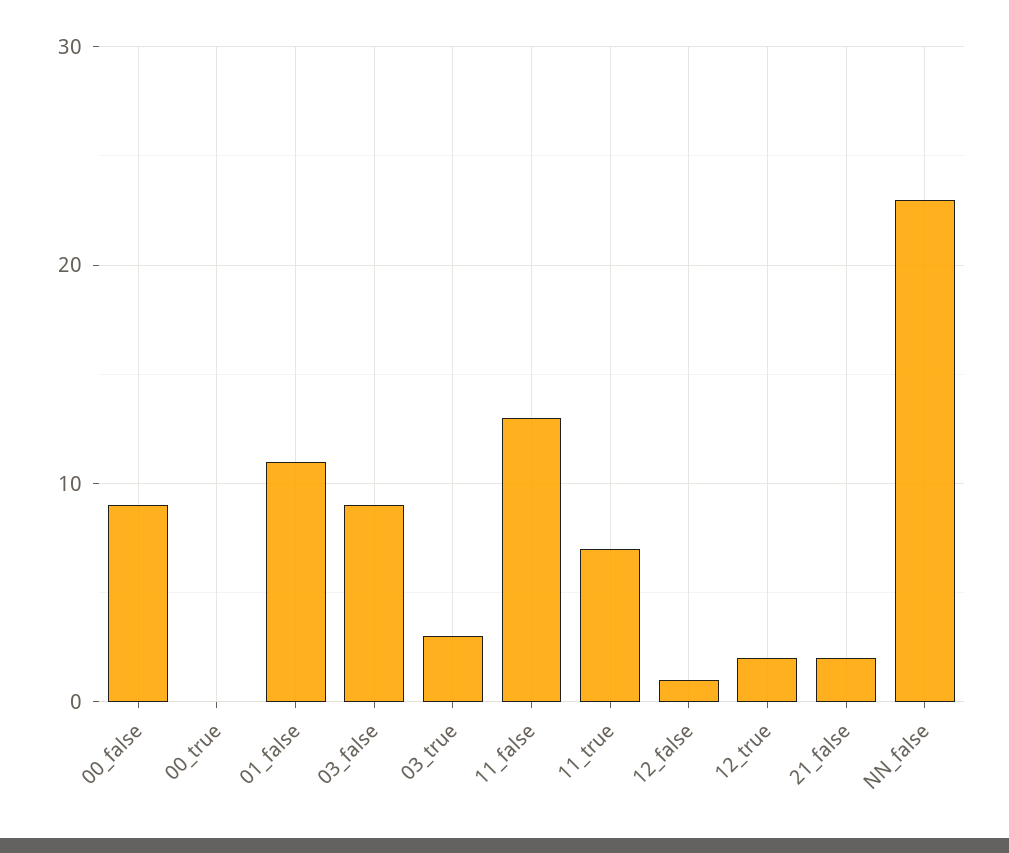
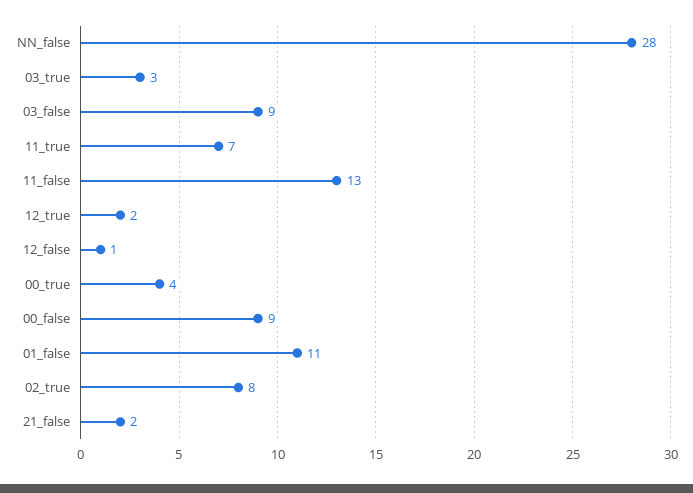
00_true: 0 -> 4
NN_false: 23 -> 28
02_true: none -> 8

